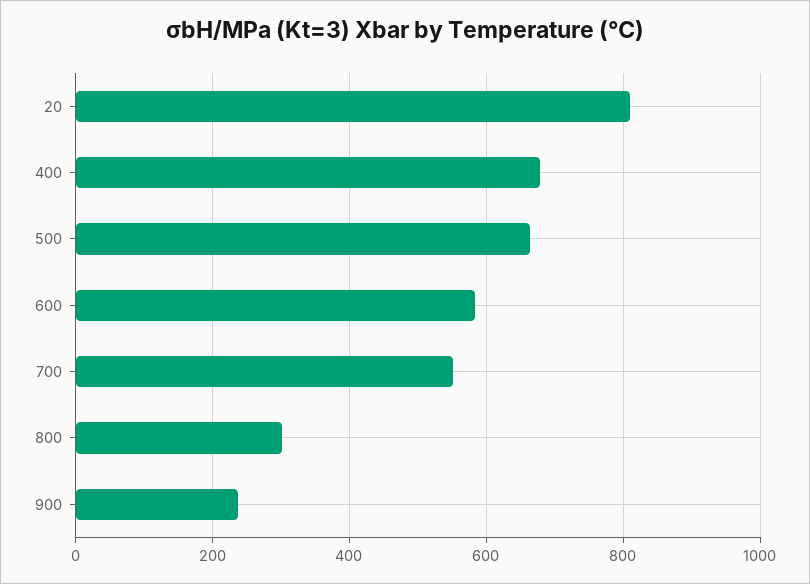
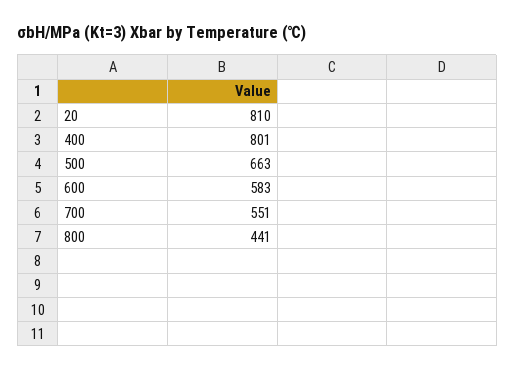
400: 680 -> 801
800: 300 -> 441
900: 240 -> none

